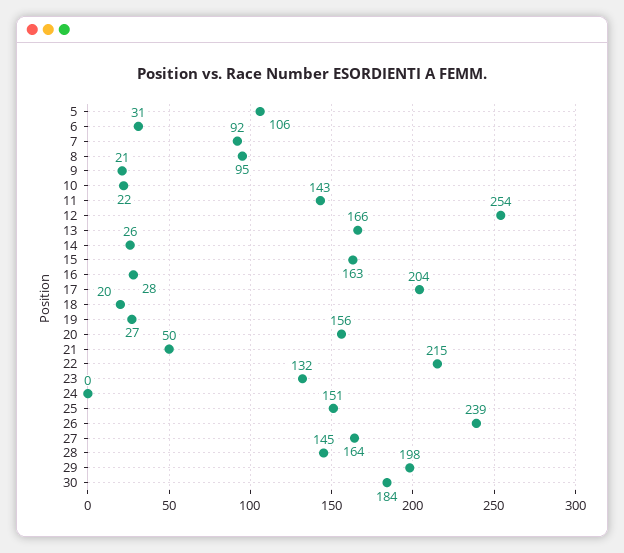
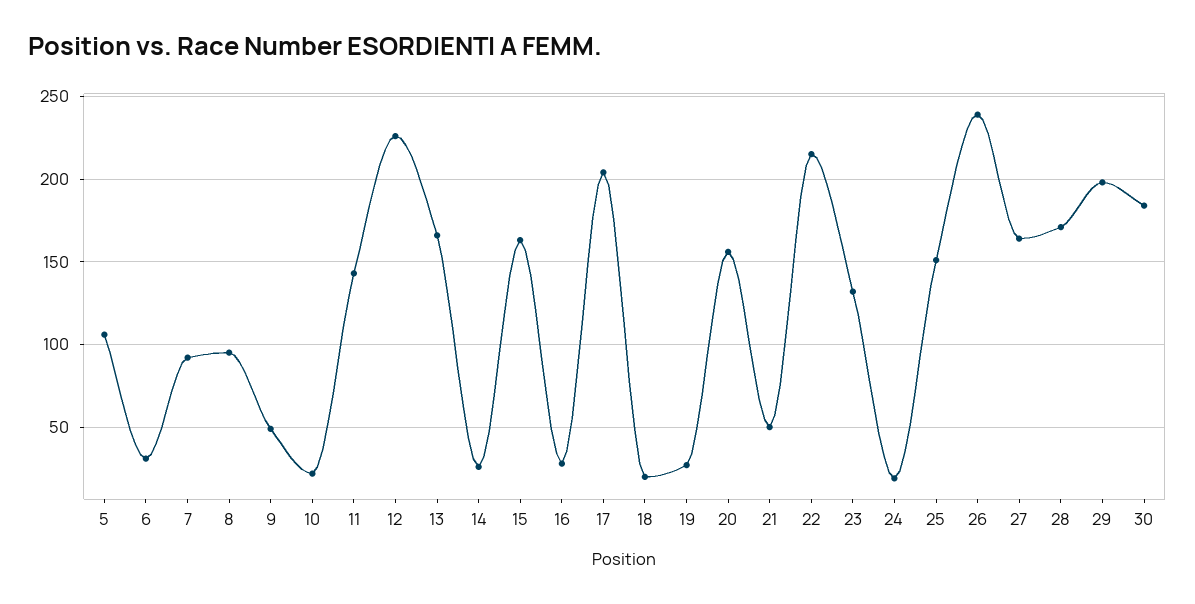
9: 21 -> 50
12: 254 -> 225
24: 0 -> 20
28: 145 -> 170

